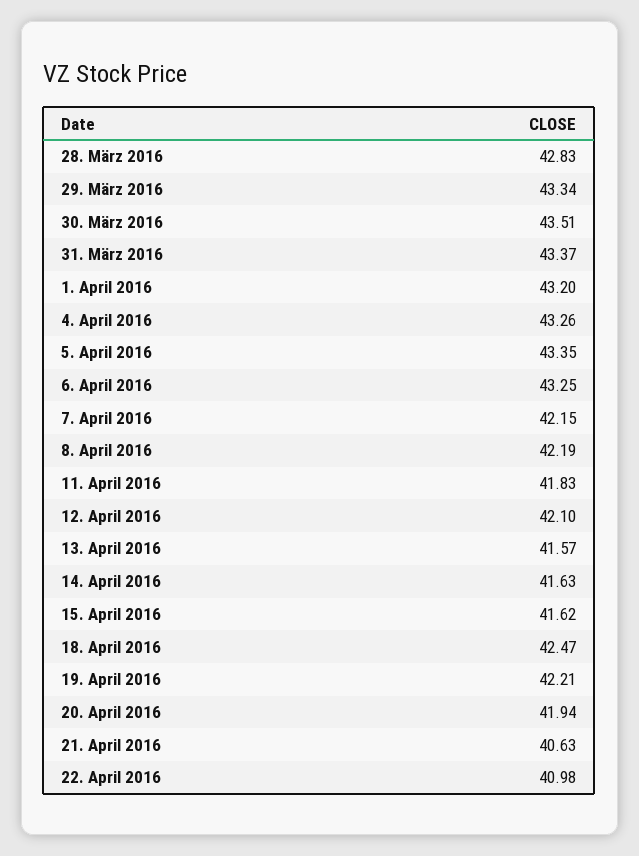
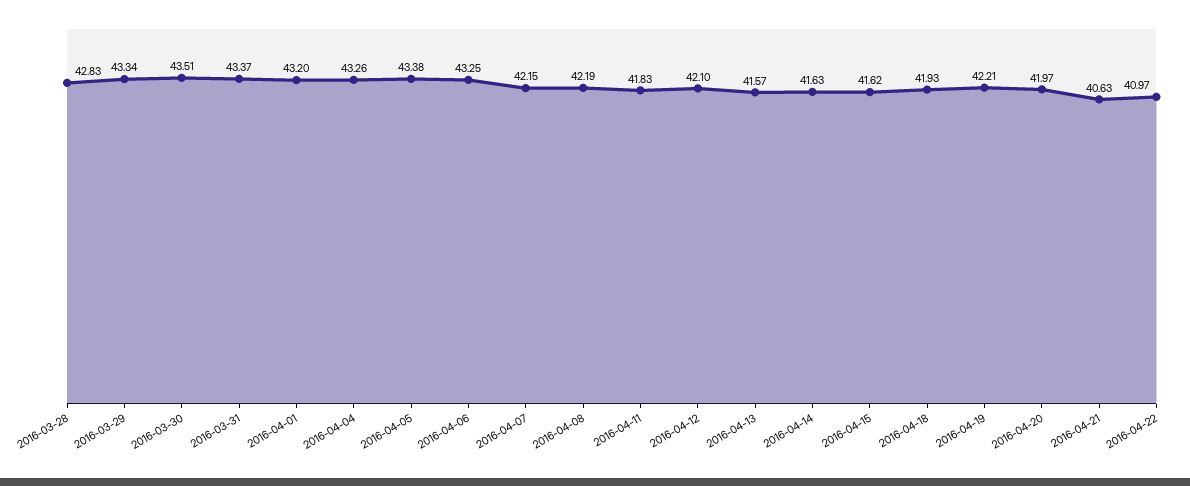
5. April 2016: 43.35 -> 43.38
18. April 2016: 42.47 -> 41.93
20. April 2016: 41.94 -> 41.97
22. April 2016: 40.98 -> 40.97

